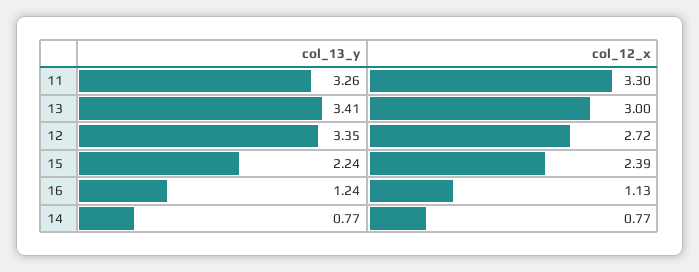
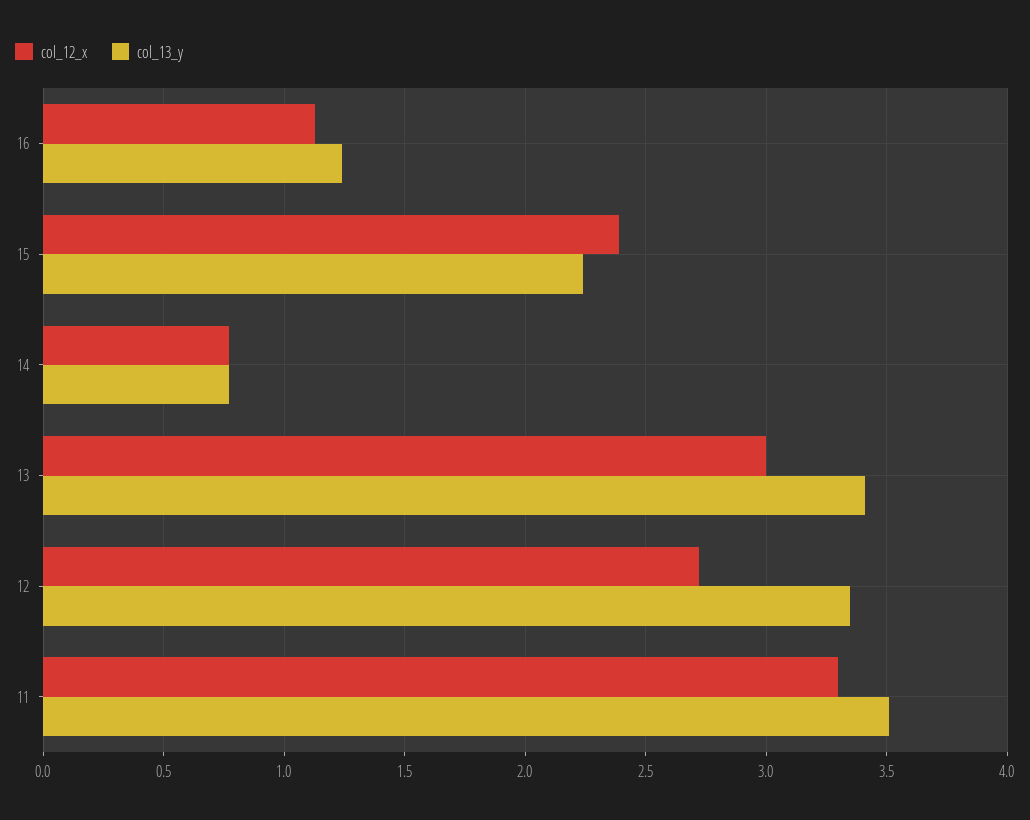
col_13_y, 11: 3.26 -> 3.5

